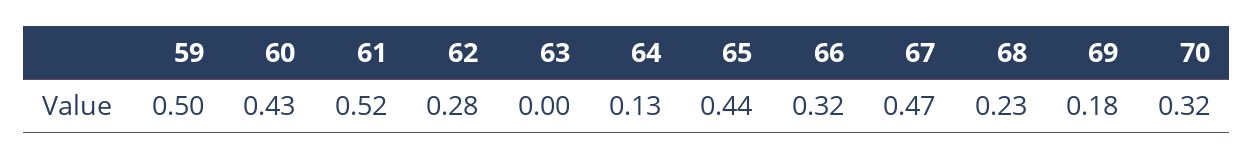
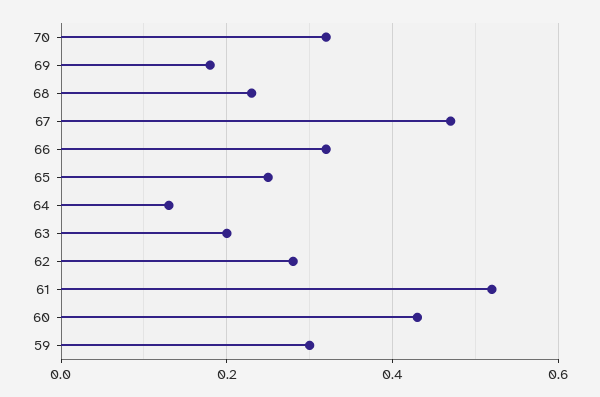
59: 0.5 -> 0.3
63: 0 -> 0.2
65: 0.44 -> 0.25

